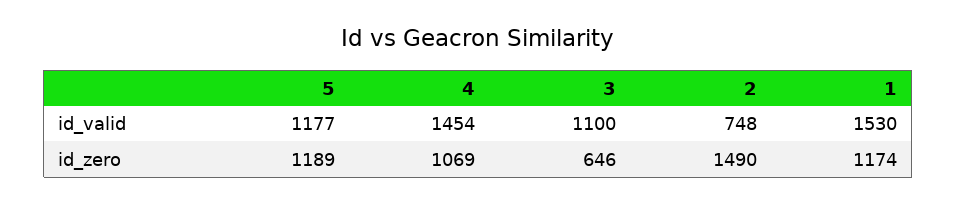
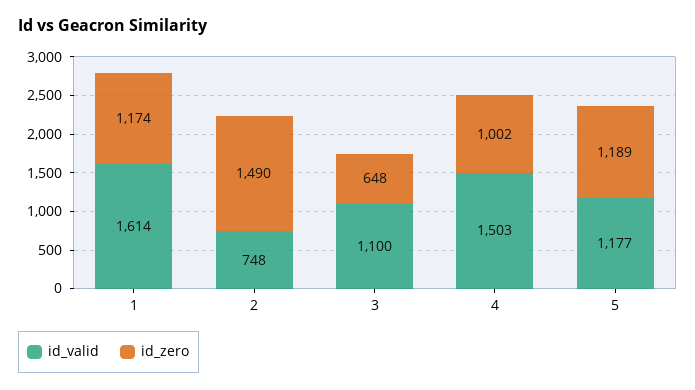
id_valid, 4: 1454 -> 1503
id_valid, 1: 1530 -> 1614
id_zero, 4: 1069 -> 1002
id_zero, 3: 646 -> 648

